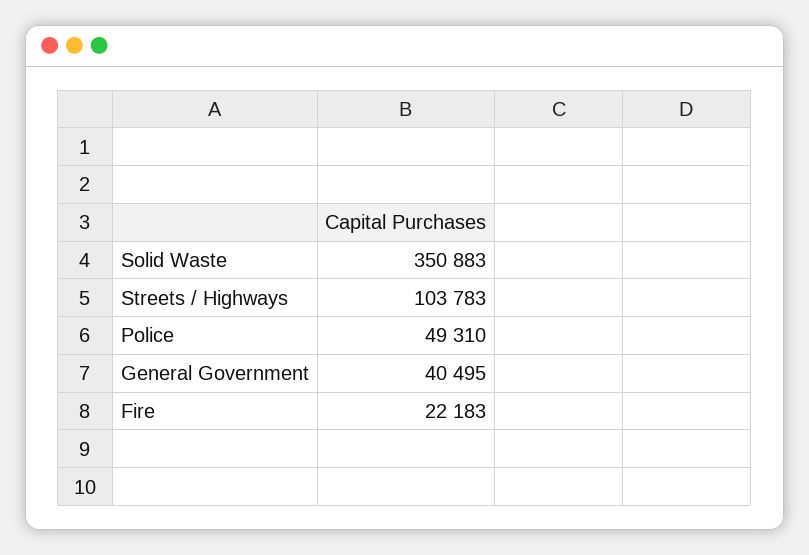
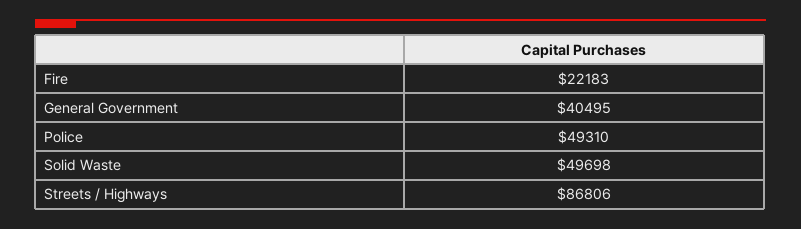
Solid Waste: 350883 -> 49698
Streets / Highways: 103783 -> 86806

